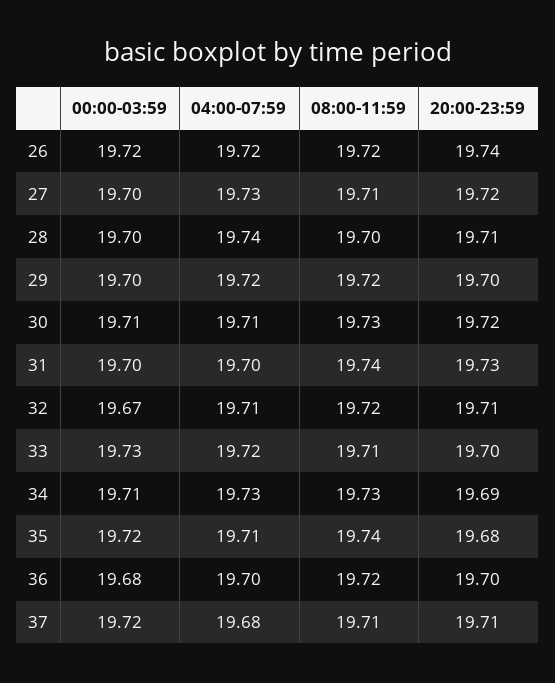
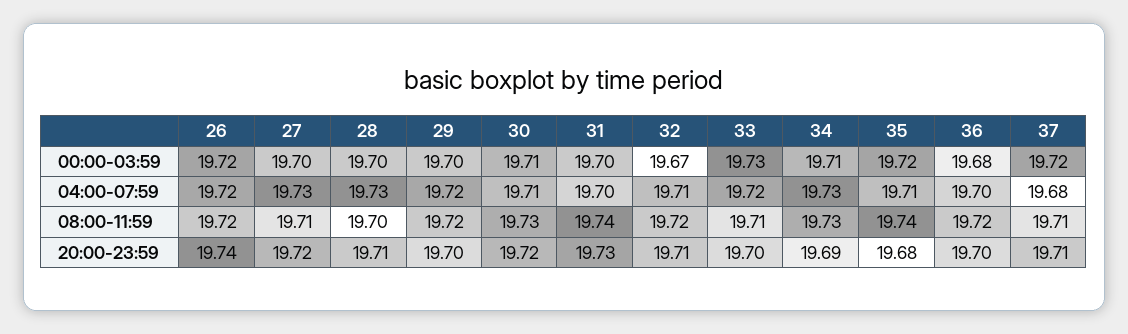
04:00-07:59, 28: 19.74 -> 19.73

